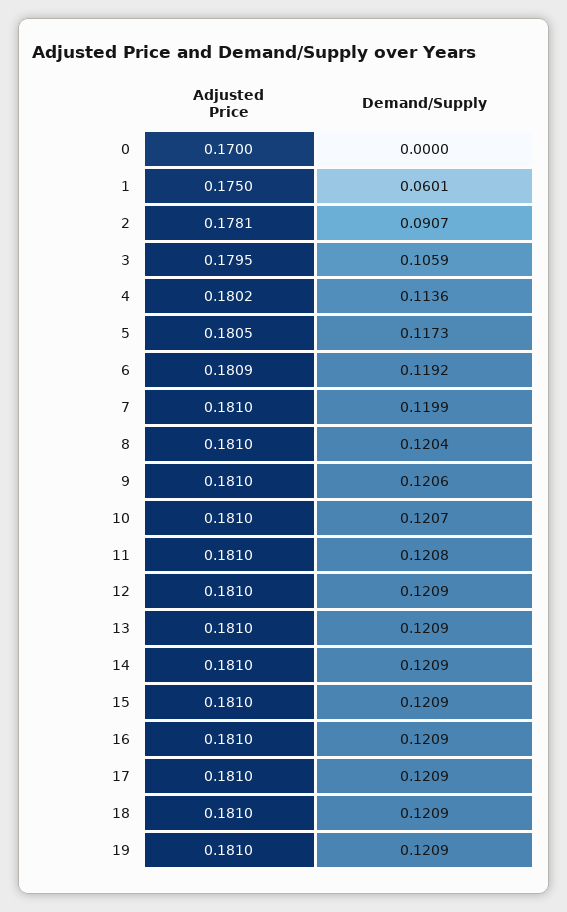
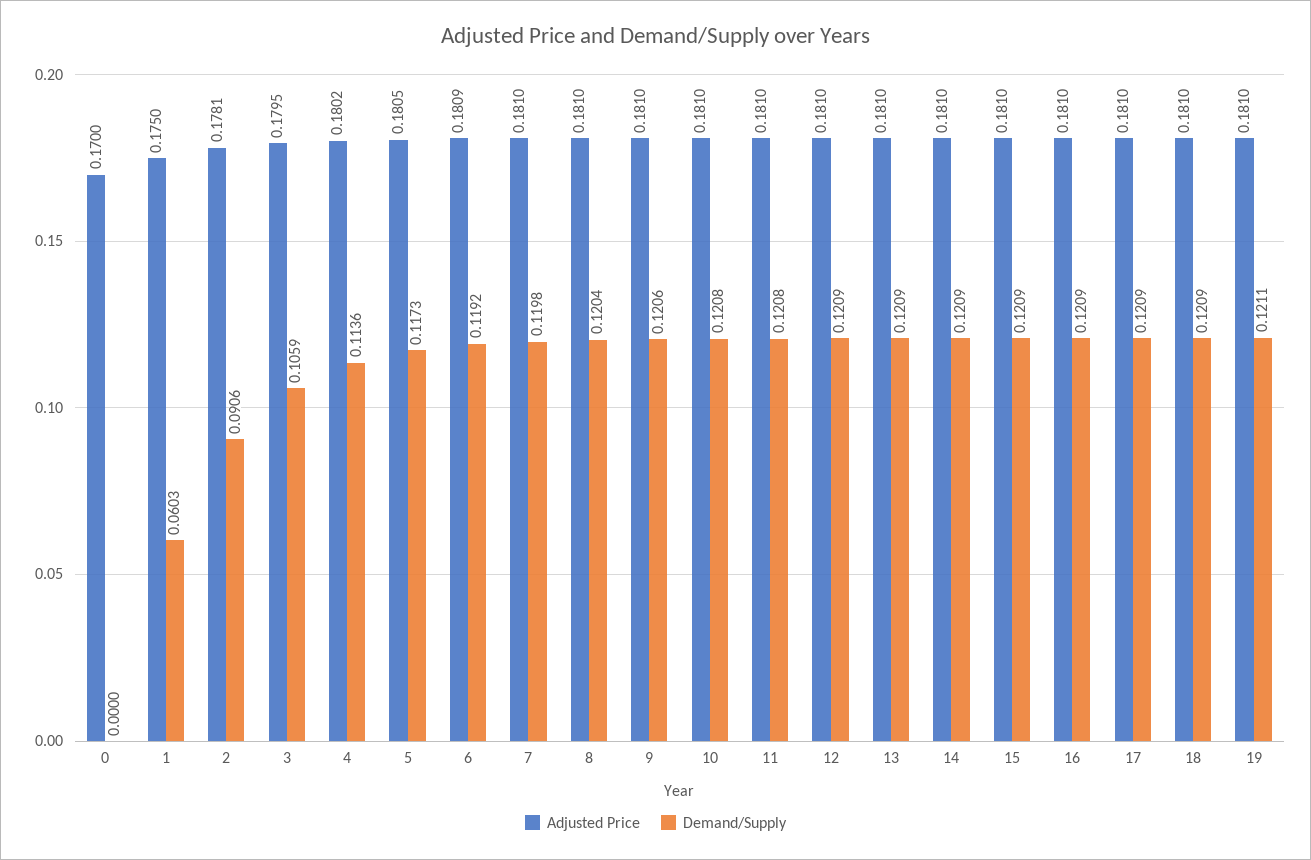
Demand/Supply, 1: 0.0601 -> 0.0603
Demand/Supply, 2: 0.0907 -> 0.0906
Demand/Supply, 7: 0.1199 -> 0.1198
Demand/Supply, 10: 0.1207 -> 0.1208
Demand/Supply, 19: 0.1209 -> 0.1211

